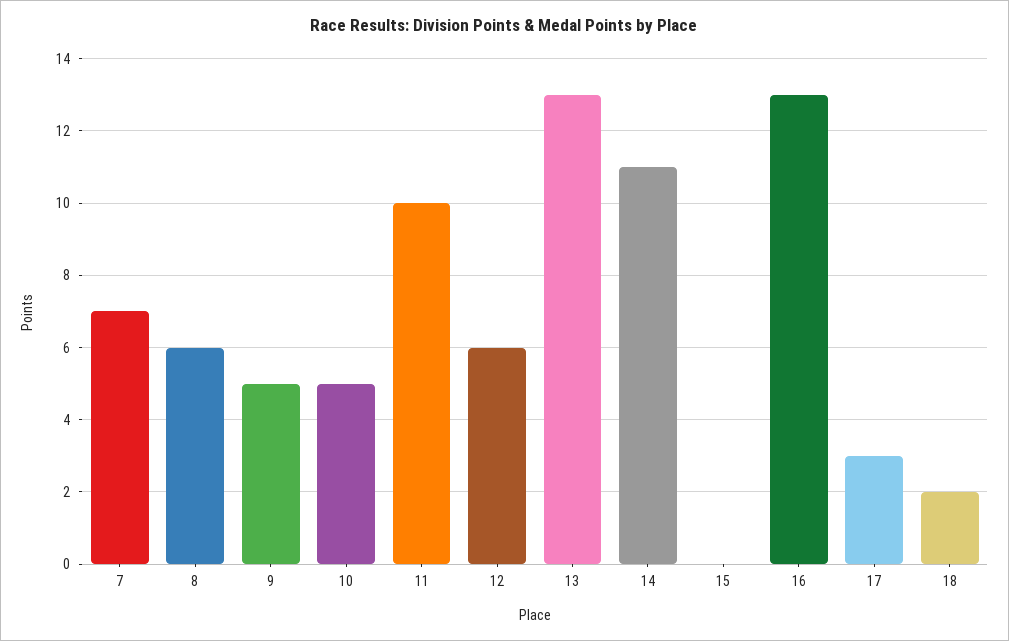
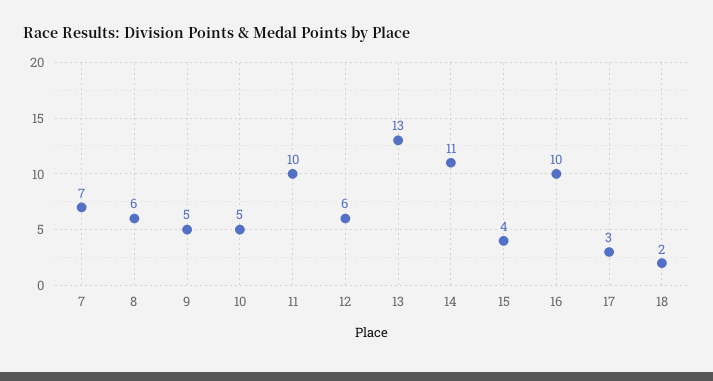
15: 0 -> 4
16: 13 -> 10

